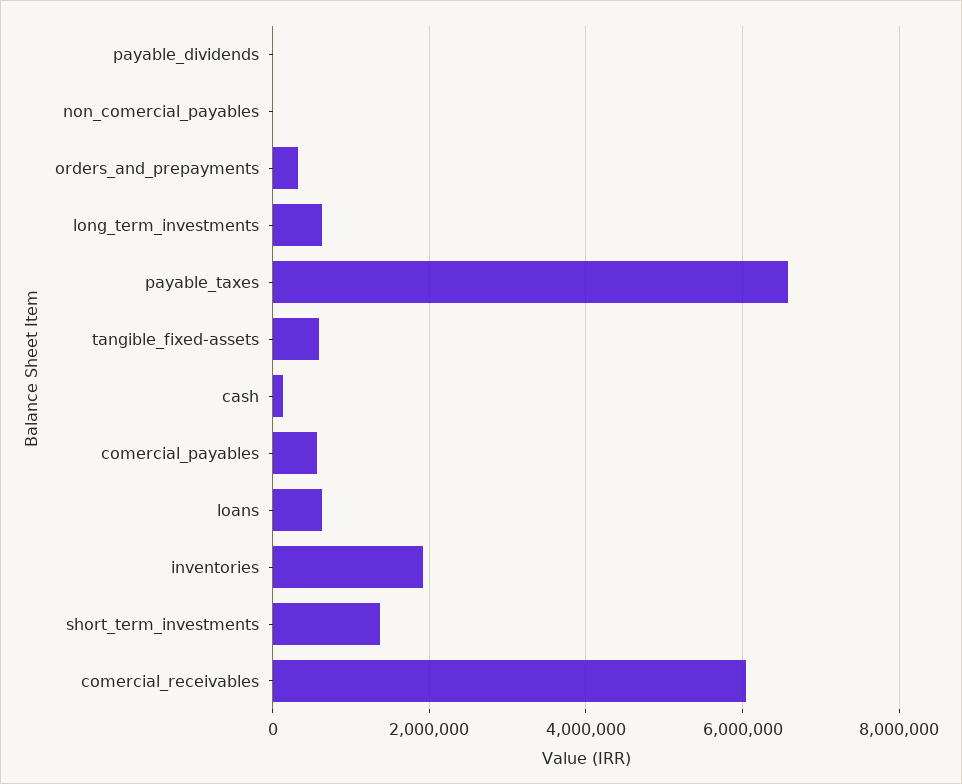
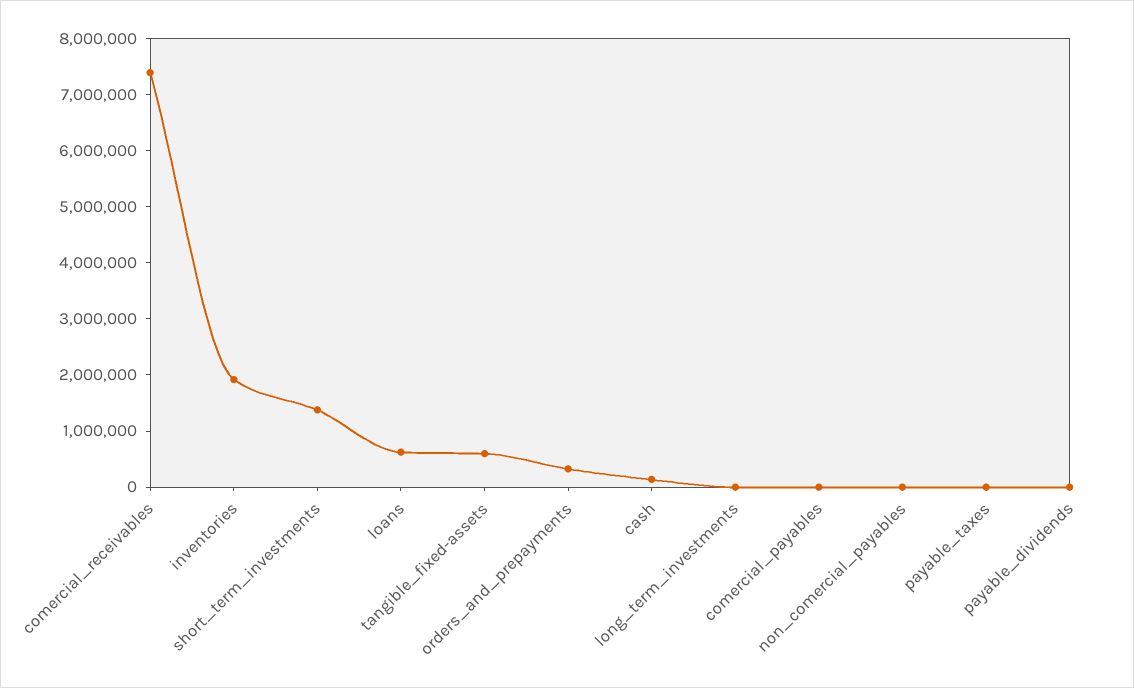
long_term_investments: 600000 -> 0
payable_taxes: 6600000 -> 0
comercial_payables: 600000 -> 0
comercial_receivables: 6000000 -> 7400000

